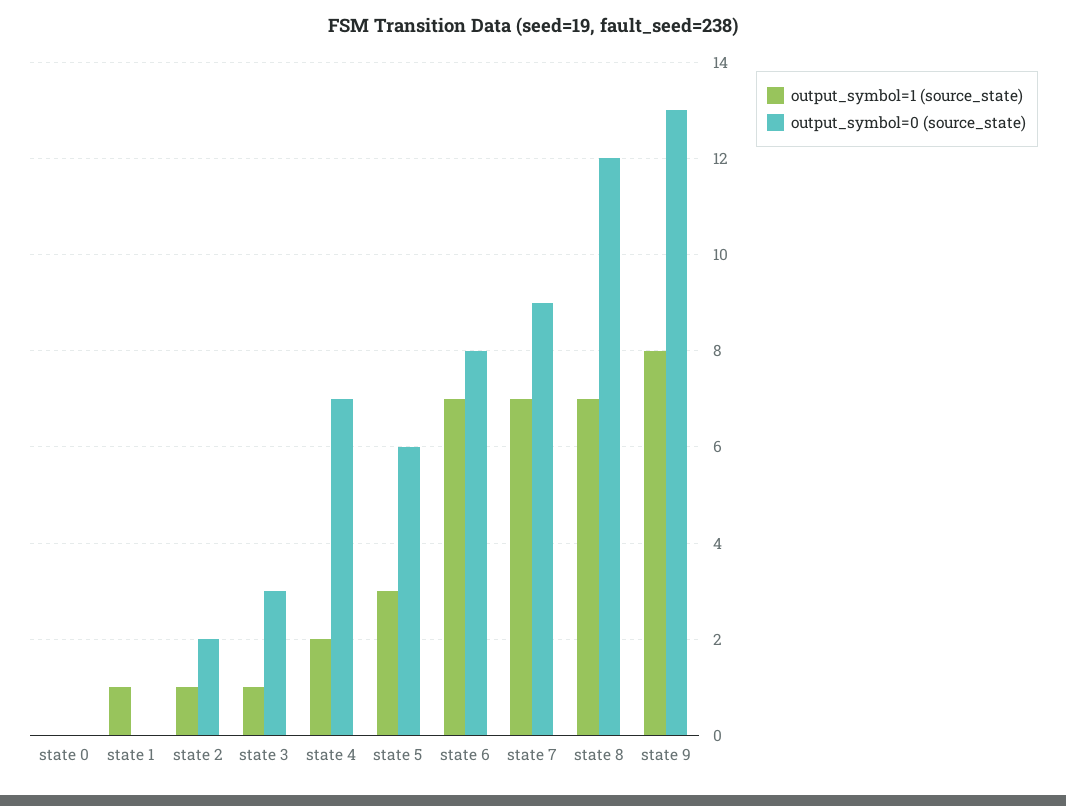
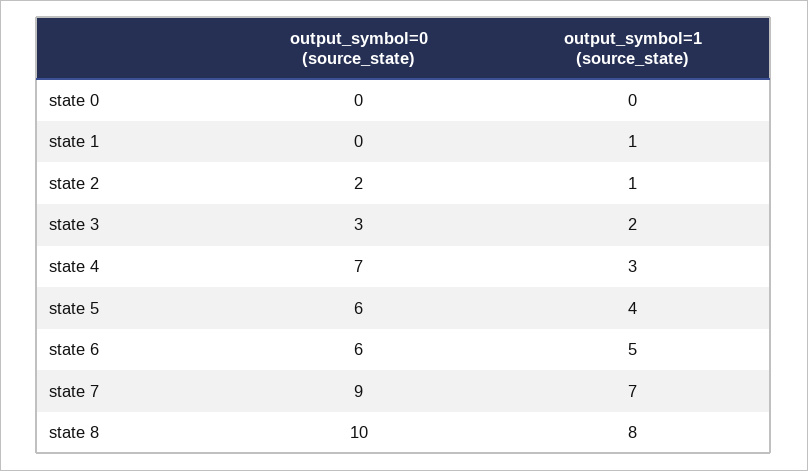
output_symbol=1 (source_state), state 3: 1 -> 2
output_symbol=1 (source_state), state 4: 2 -> 3
output_symbol=1 (source_state), state 5: 3 -> 4
output_symbol=1 (source_state), state 6: 7 -> 5
output_symbol=0 (source_state), state 6: 8 -> 6
output_symbol=1 (source_state), state 8: 7 -> 8
output_symbol=0 (source_state), state 8: 12 -> 10
output_symbol=1 (source_state), state 9: 8 -> none
output_symbol=0 (source_state), state 9: 13 -> none

